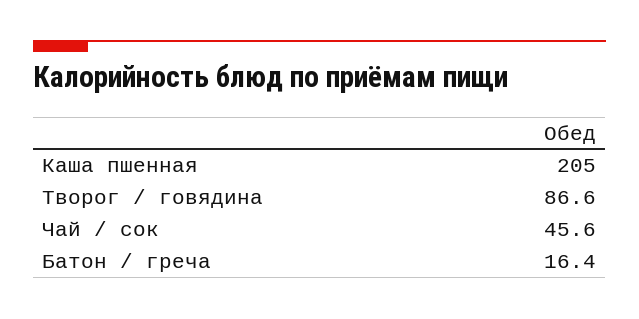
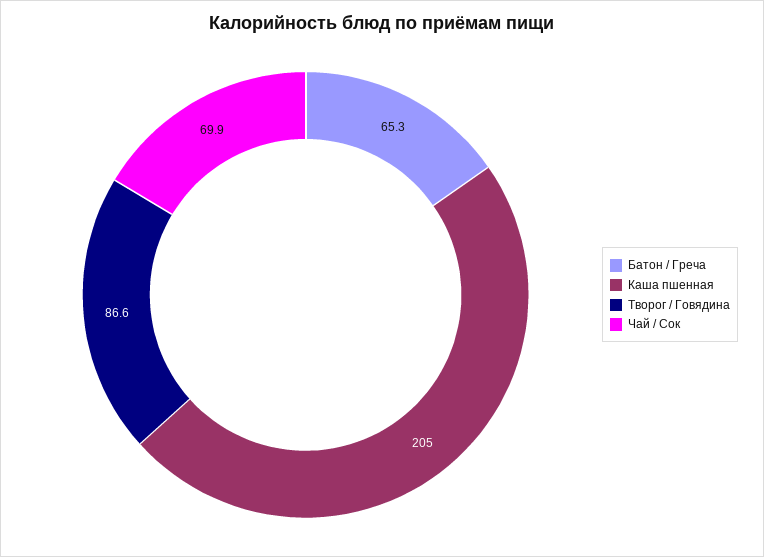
Чай / сок: 45.6 -> 69.9
Батон / греча: 16.4 -> 65.3

